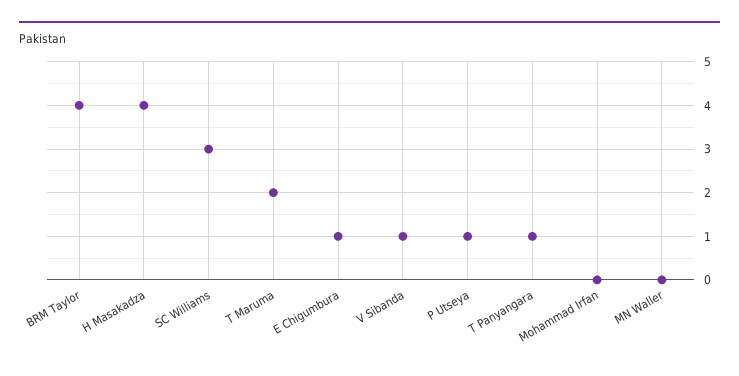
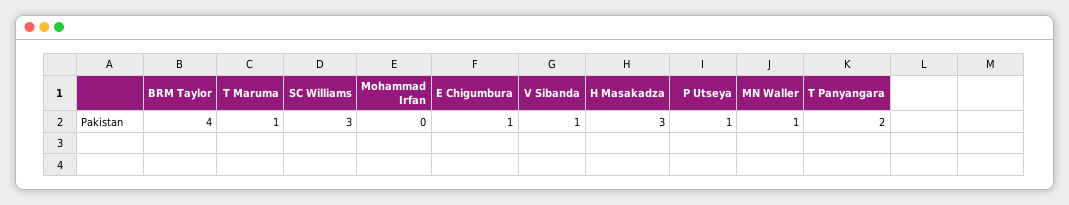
H Masakadza: 4 -> 3
T Maruma: 2 -> 1
T Panyangara: 1 -> 2
MN Waller: 0 -> 1

